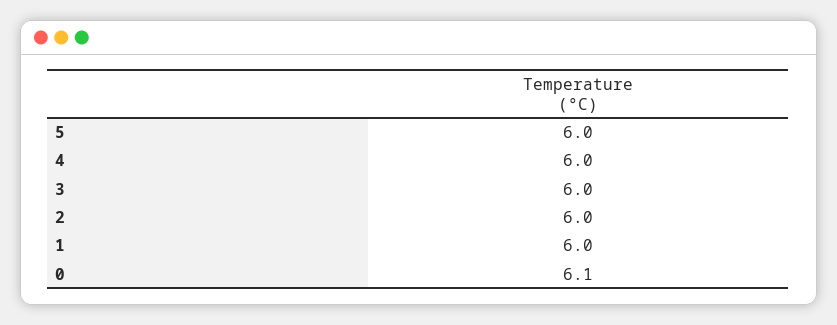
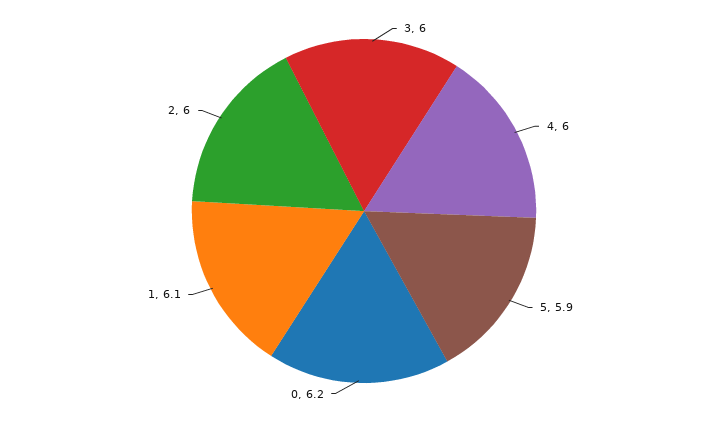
5: 6 -> 5.9
1: 6 -> 6.1
0: 6.1 -> 6.2

